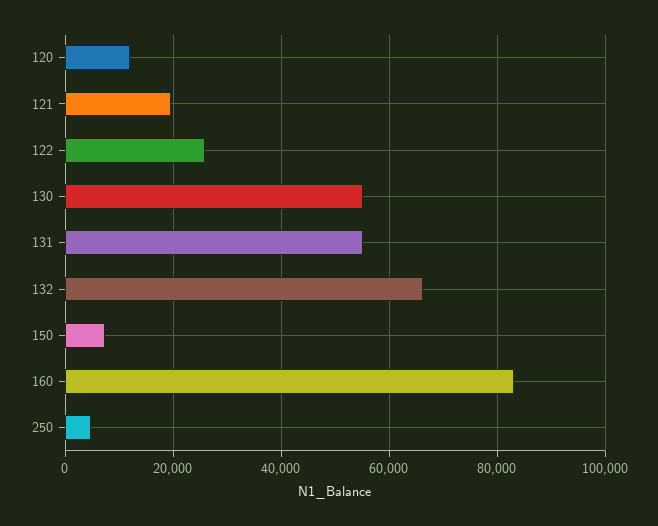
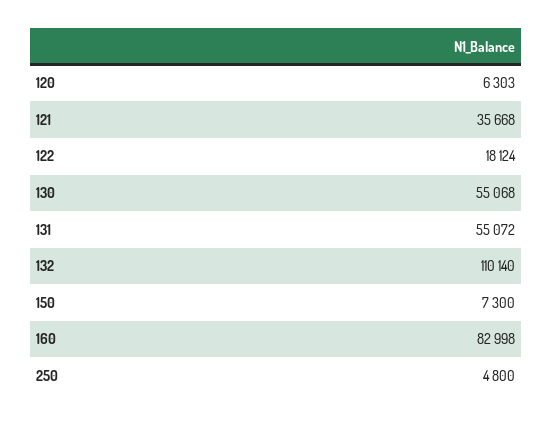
120: 12000 -> 6303
121: 20000 -> 35668
122: 26000 -> 18124
132: 66000 -> 110140

